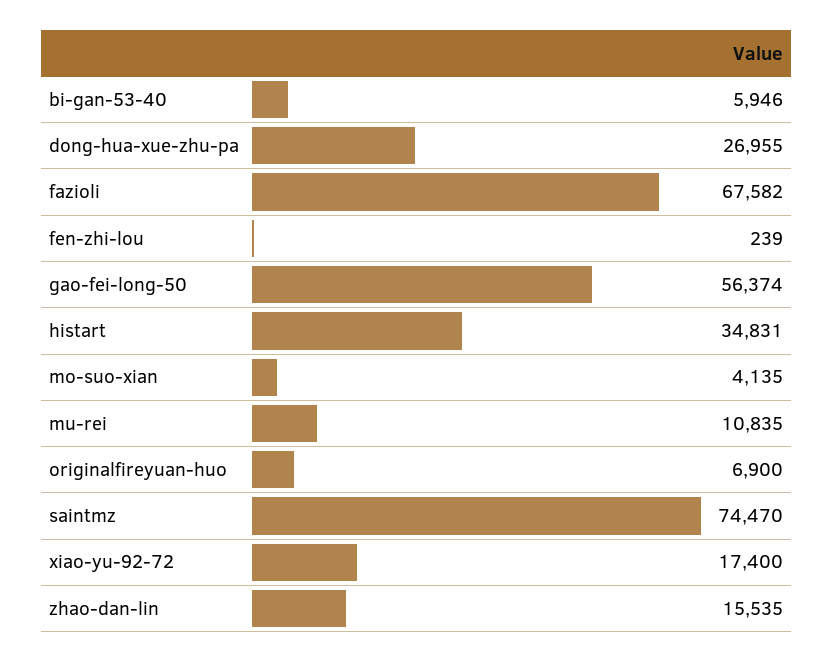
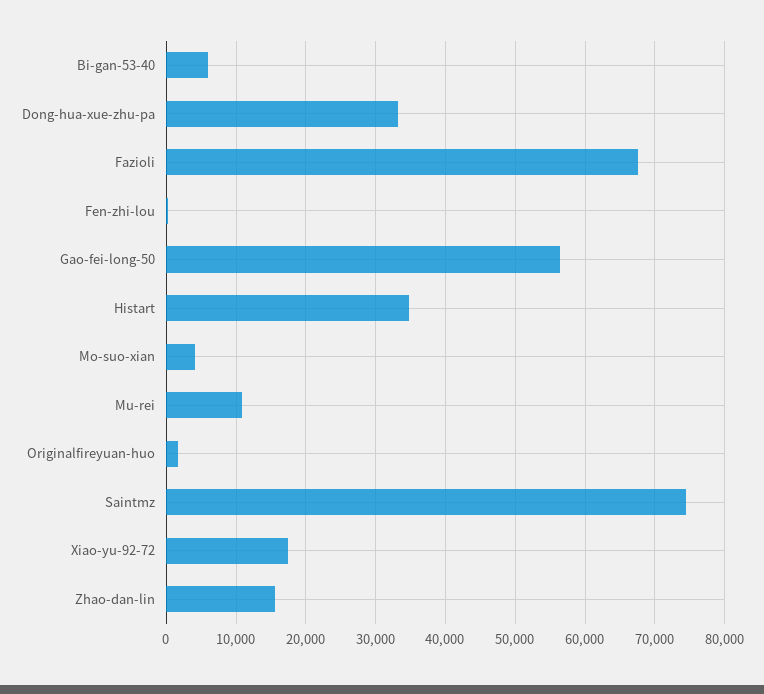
dong-hua-xue-zhu-pa: 26955 -> 33000
originalfireyuan-huo: 6900 -> 2000

